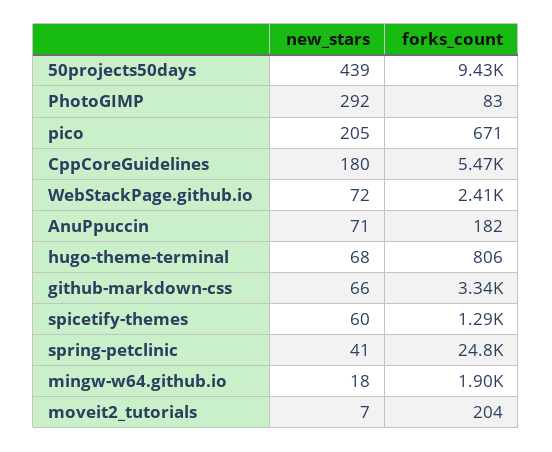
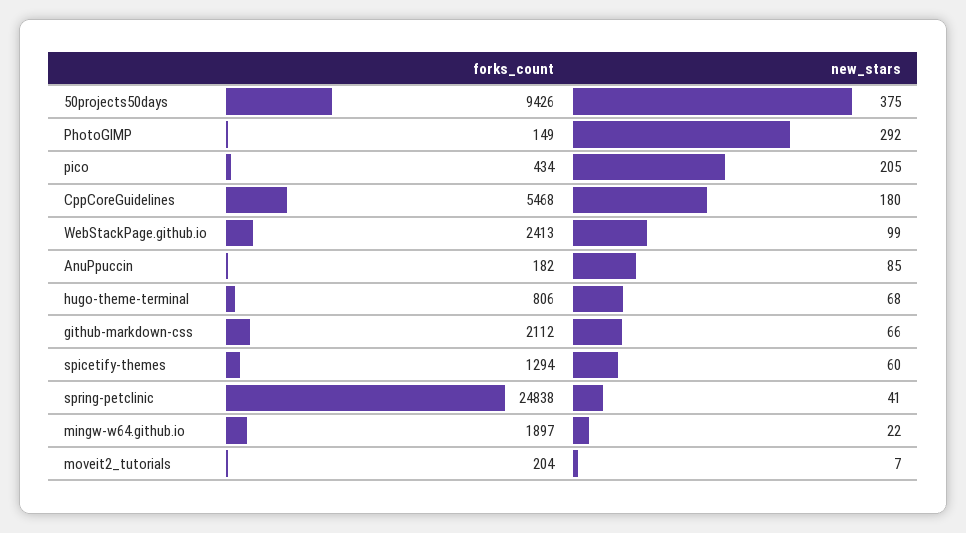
new_stars, 50projects50days: 439 -> 375
forks_count, PhotoGIMP: 83 -> 149
forks_count, pico: 671 -> 434
new_stars, WebStackPage.github.io: 72 -> 99
new_stars, AnuPpuccin: 71 -> 85
forks_count, github-markdown-css: 3340 -> 2112
new_stars, mingw-w64.github.io: 18 -> 22

